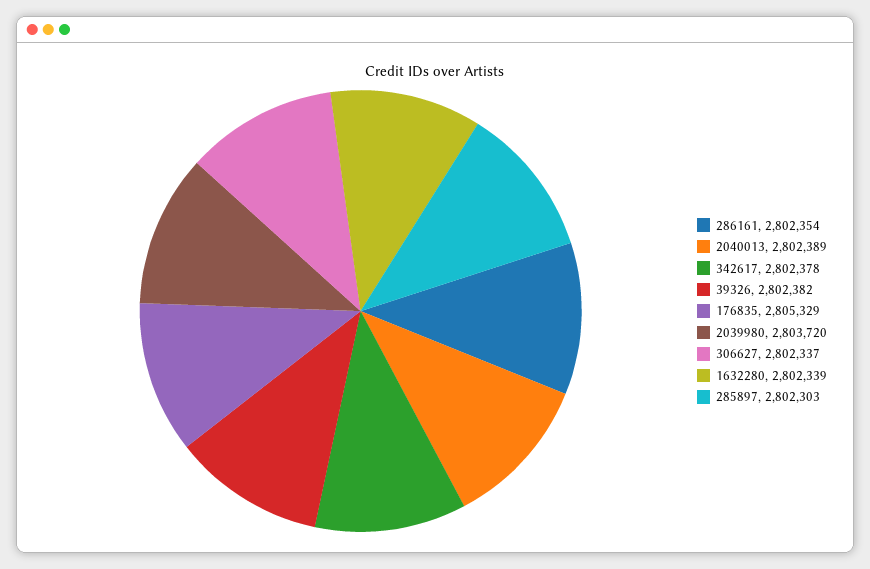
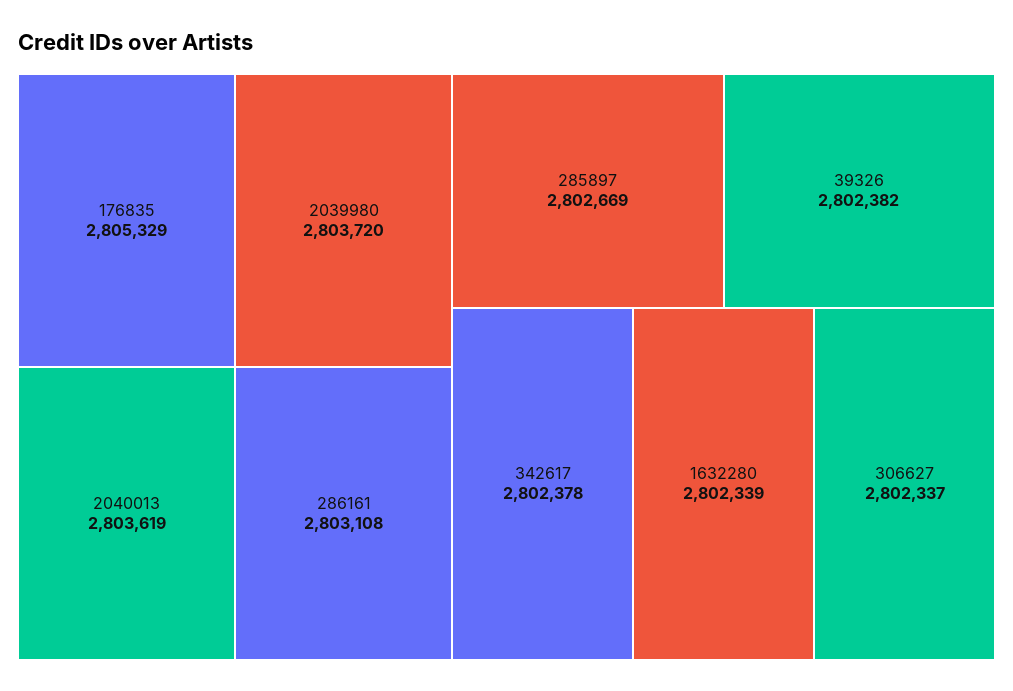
286161: 2802354 -> 2803108
2040013: 2802389 -> 2803619
285897: 2802303 -> 2802669

